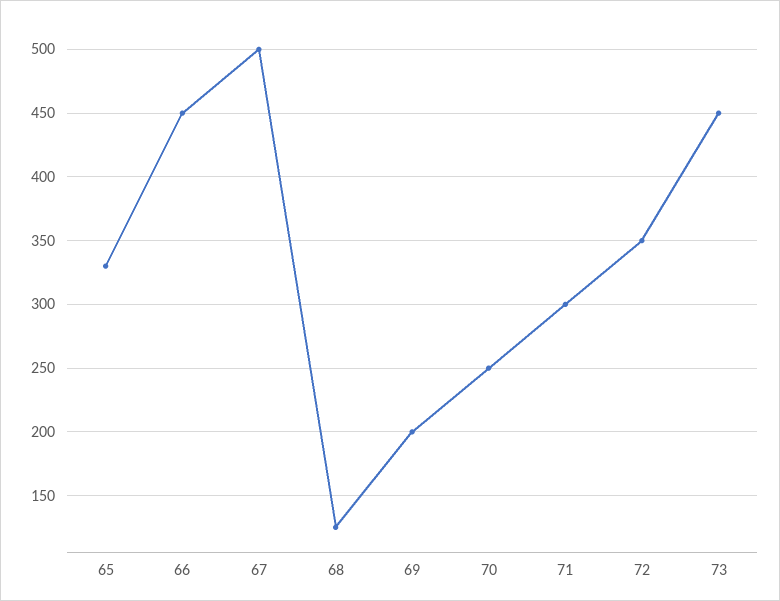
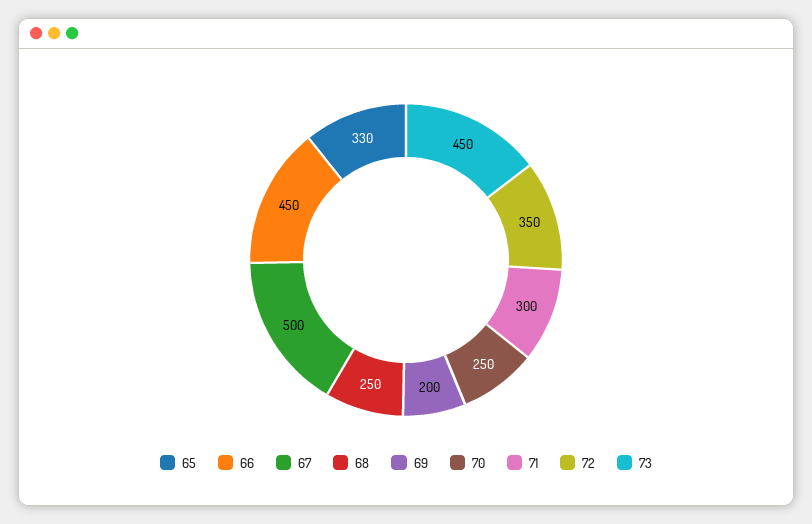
68: 125 -> 250

